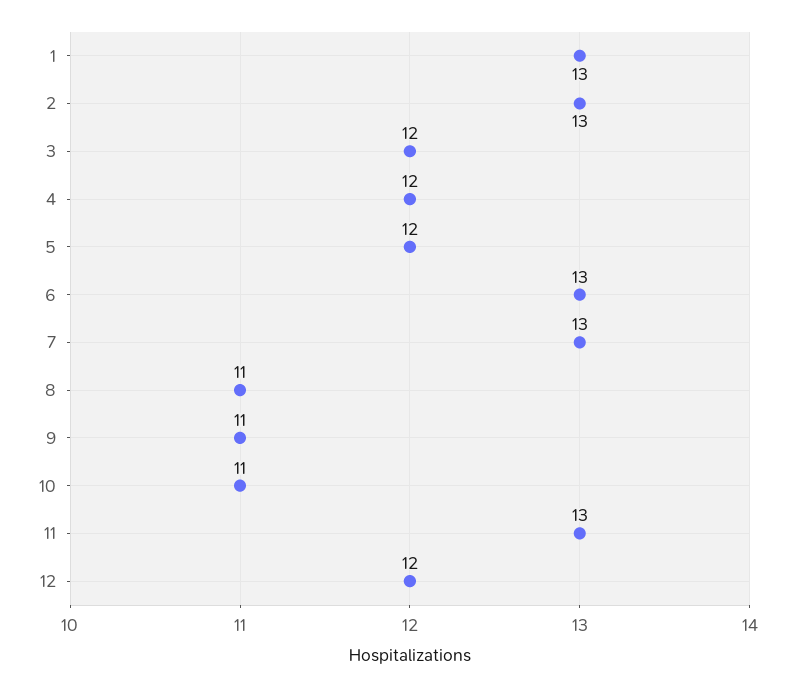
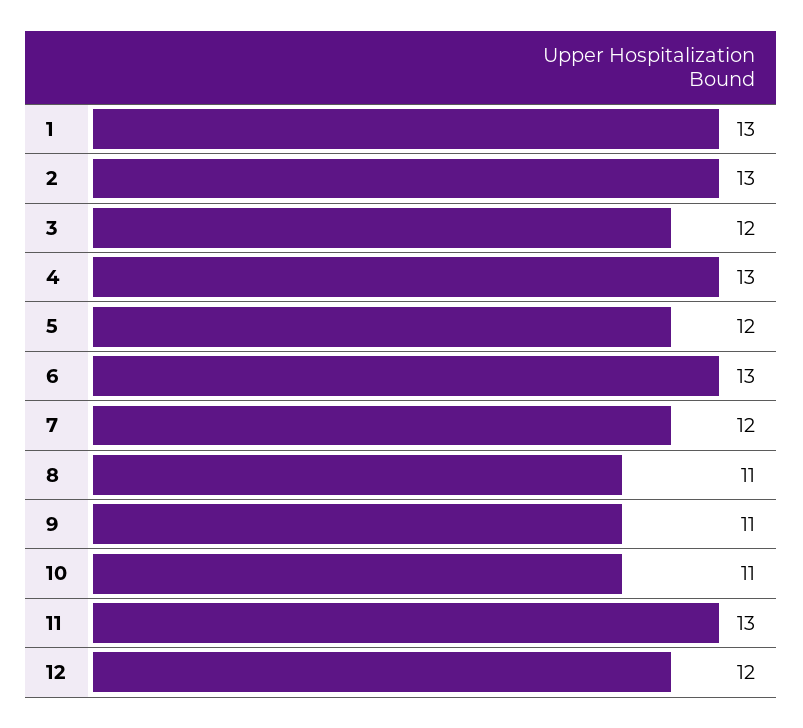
4: 12 -> 13
7: 13 -> 12

